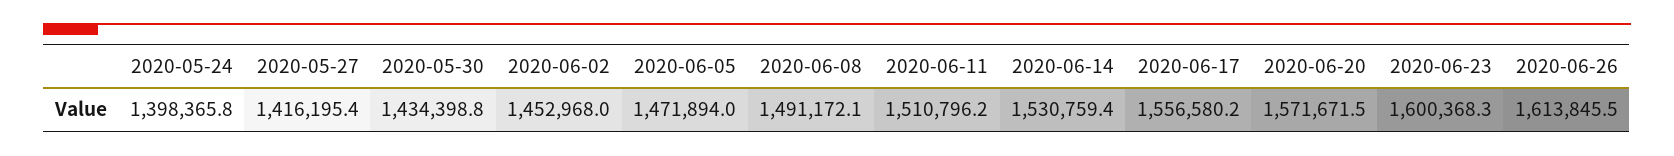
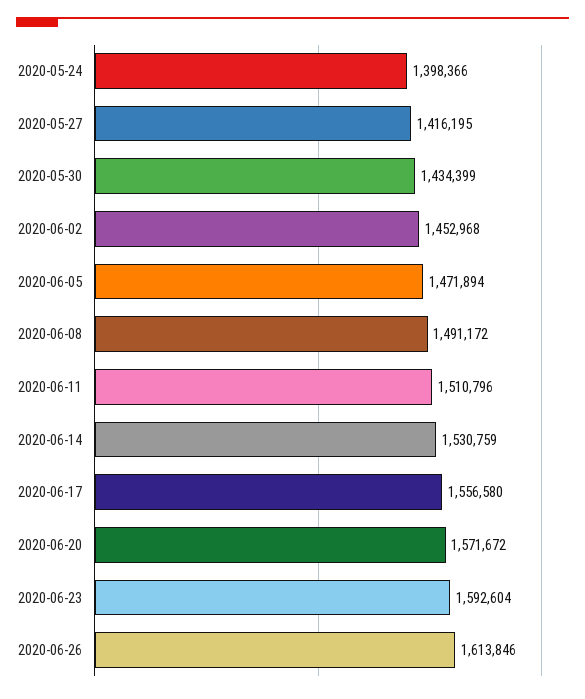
2020-06-23: 1600368.3 -> 1592604

